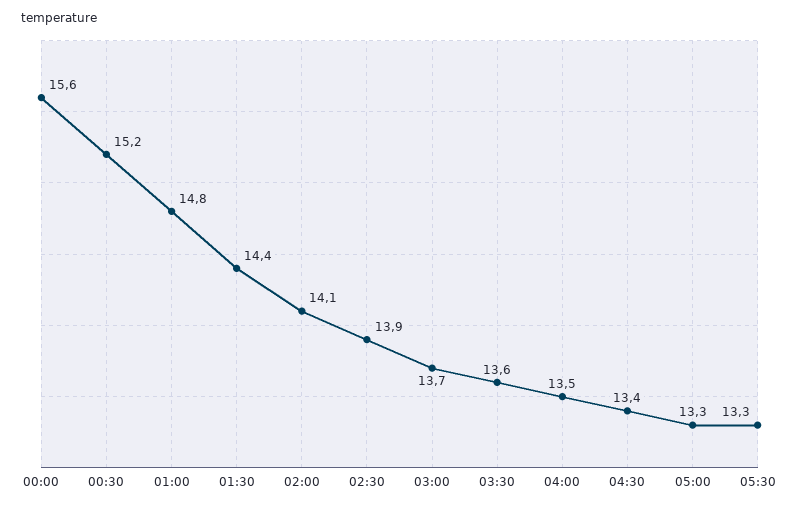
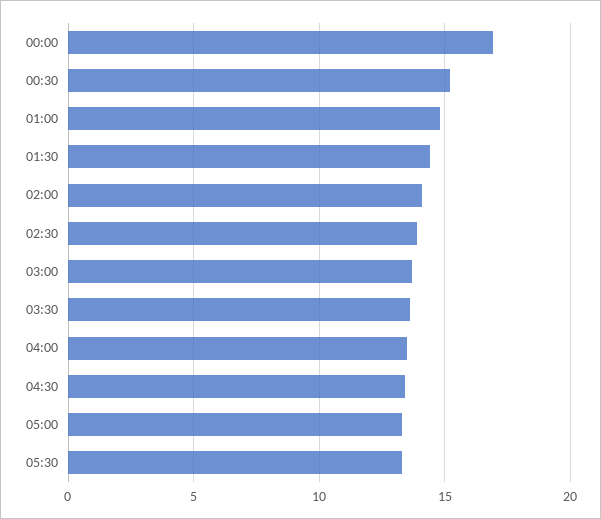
00:00: 15.6 -> 17

